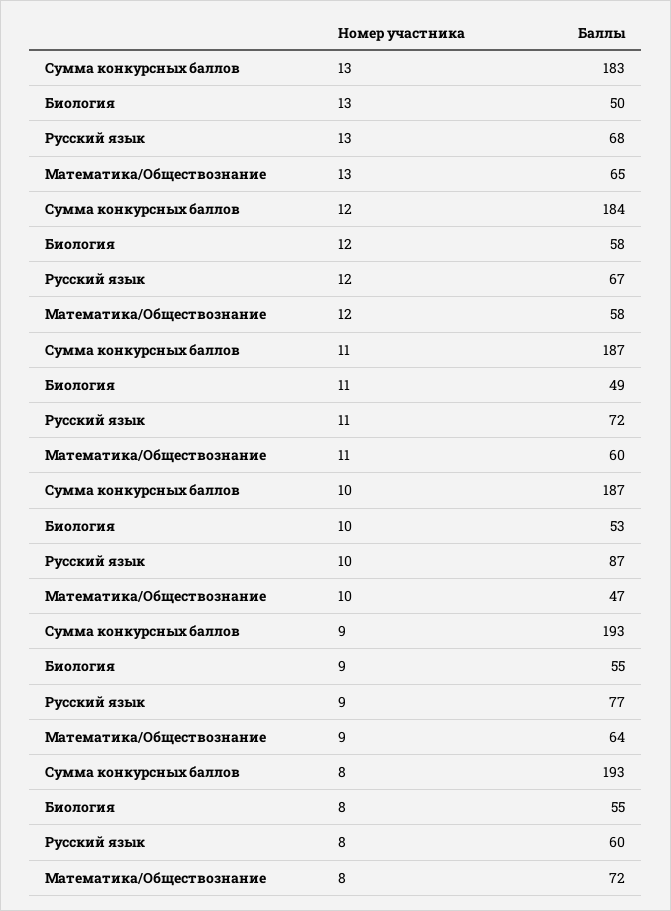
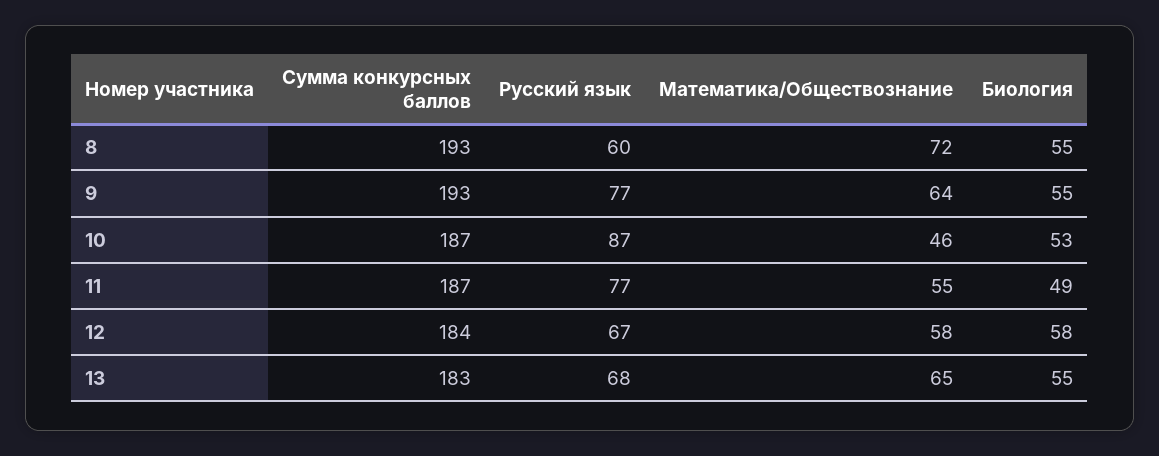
Биология, 13: 50 -> 55
Русский язык, 11: 72 -> 77
Математика/Обществознание, 11: 60 -> 55
Математика/Обществознание, 10: 47 -> 46

